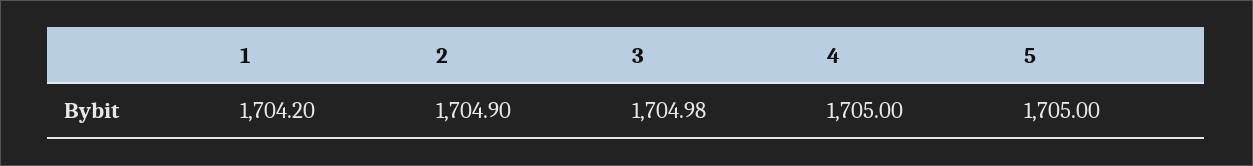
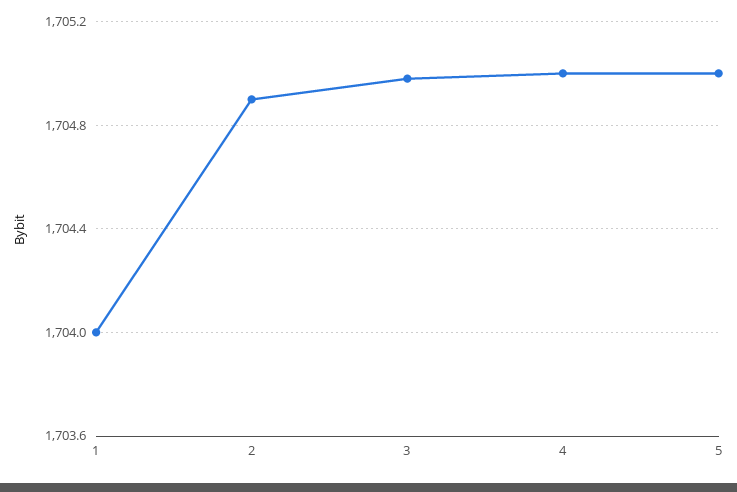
1: 1704.2 -> 1704

